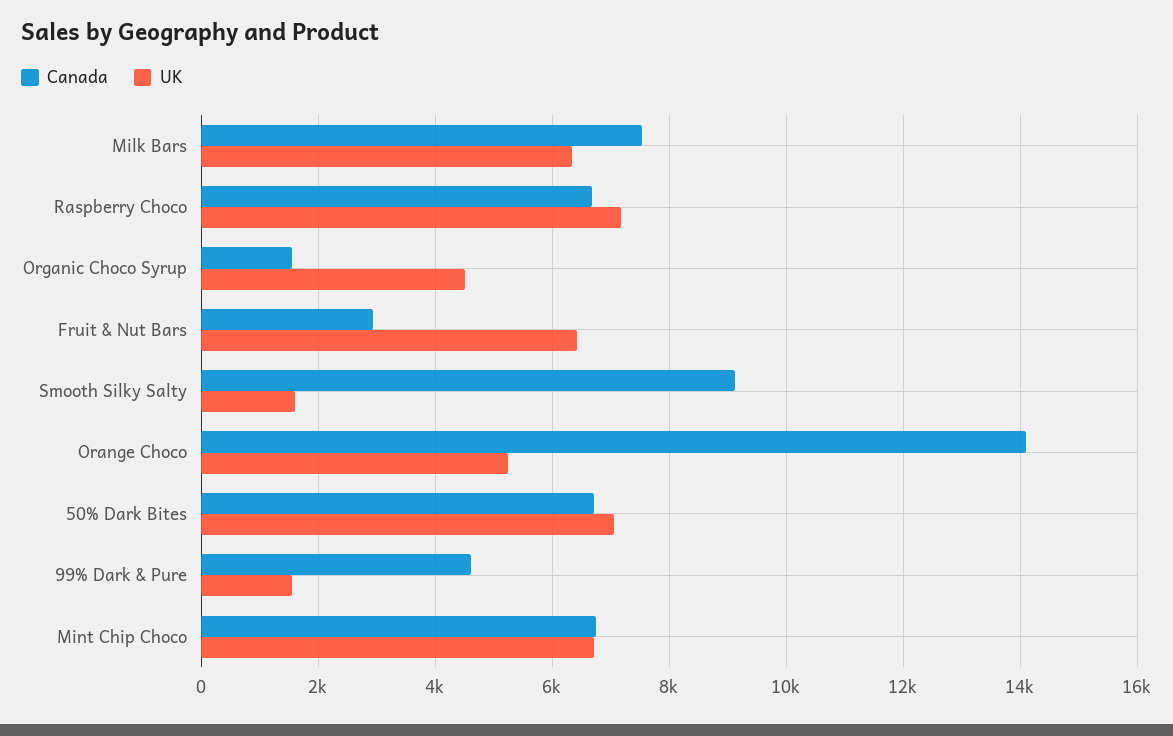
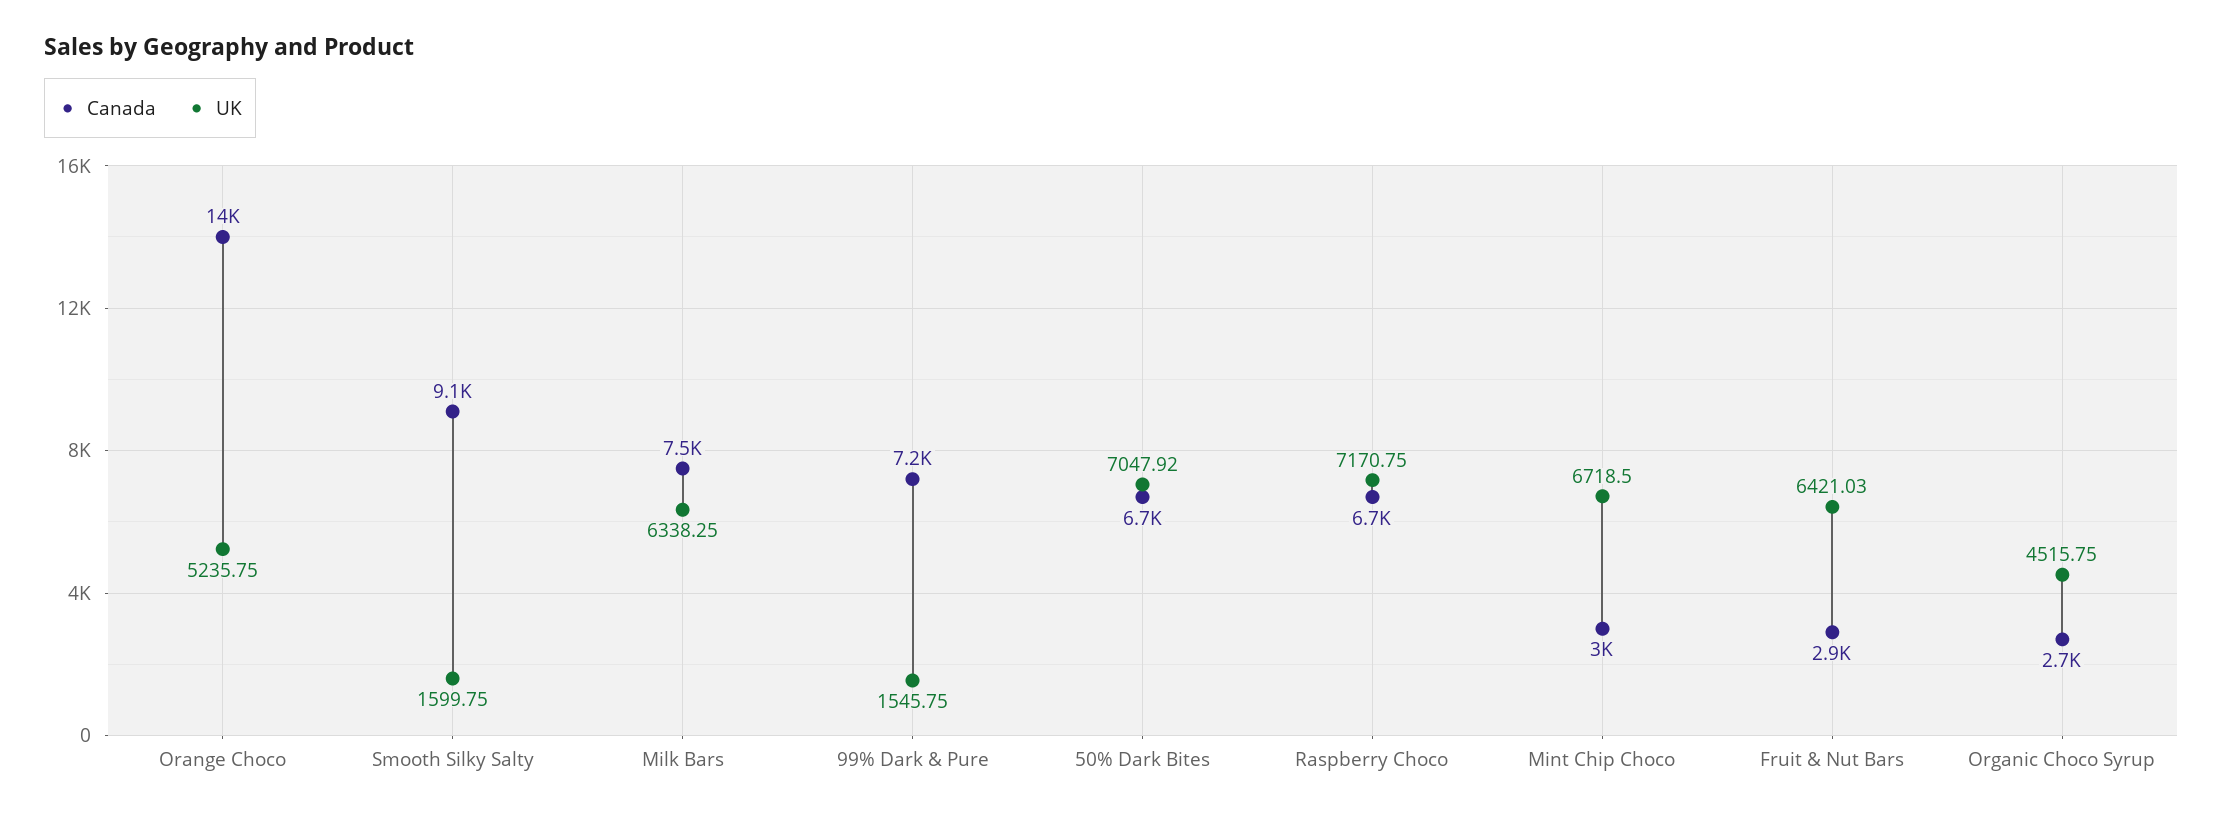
Canada, Organic Choco Syrup: 1600 -> 2700
Canada, 99% Dark & Pure: 4600 -> 7200
Canada, Mint Chip Choco: 6800 -> 3000

